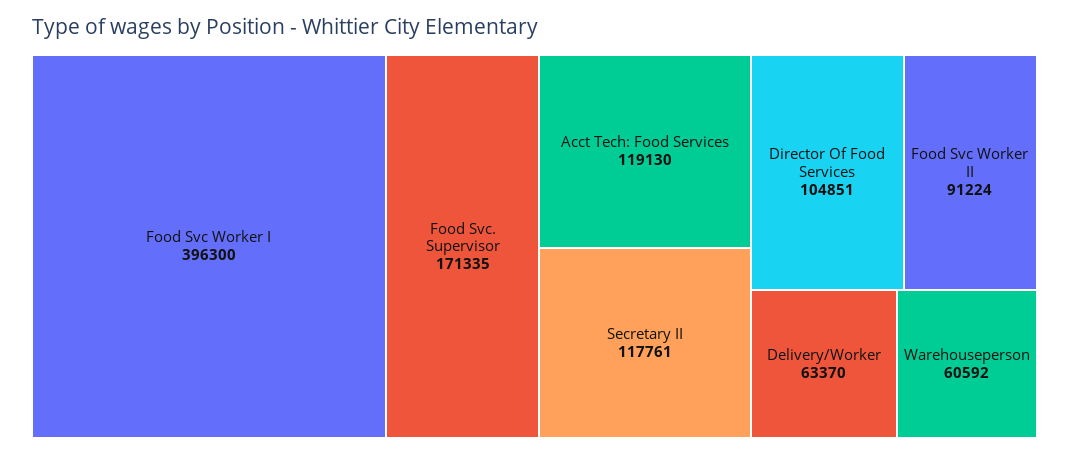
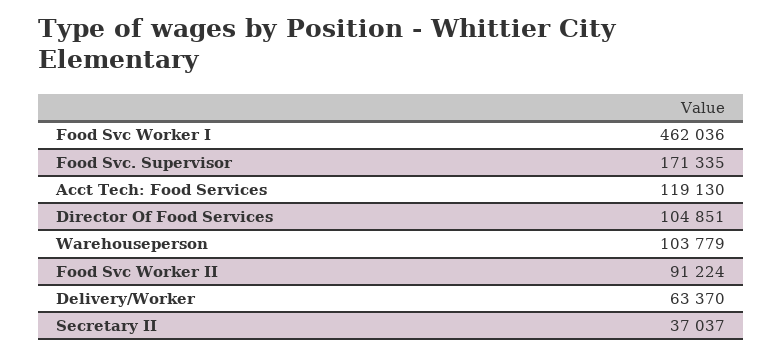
Food Svc Worker I: 396300 -> 462036
Secretary II: 117761 -> 37037
Warehouseperson: 60592 -> 103779

